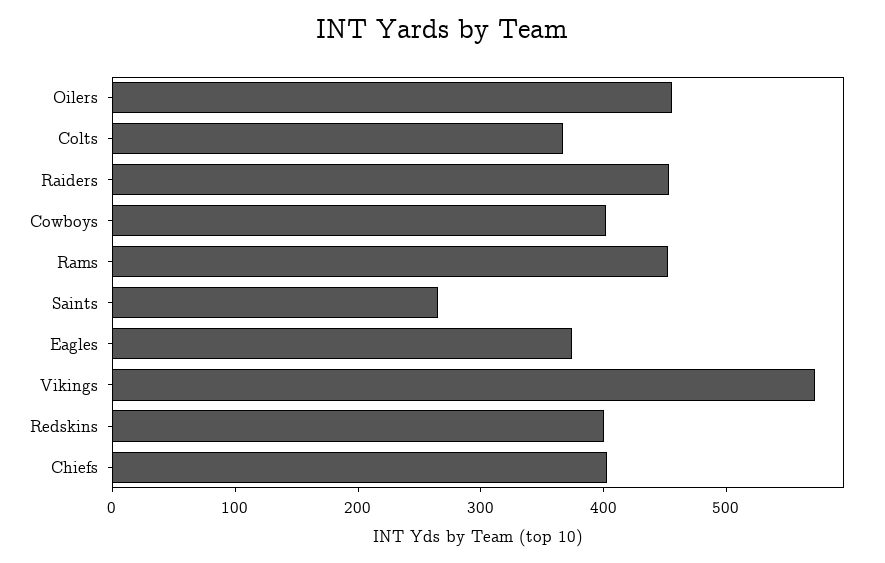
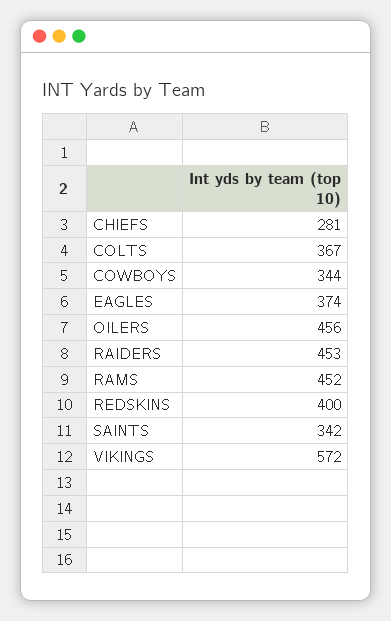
Cowboys: 400 -> 344
Saints: 260 -> 342
Chiefs: 400 -> 281

